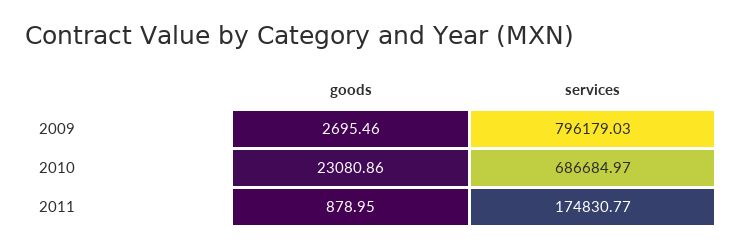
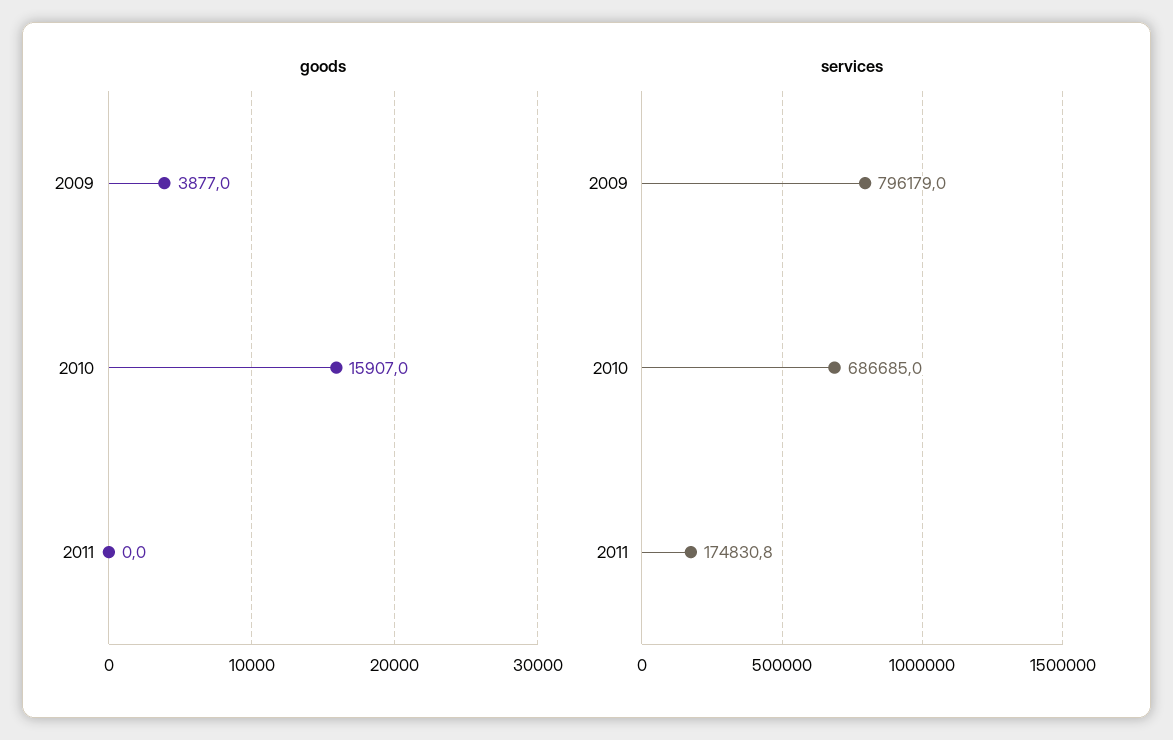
goods, 2009: 2695.46 -> 3877
goods, 2010: 23080.86 -> 15907
goods, 2011: 878.95 -> 0

